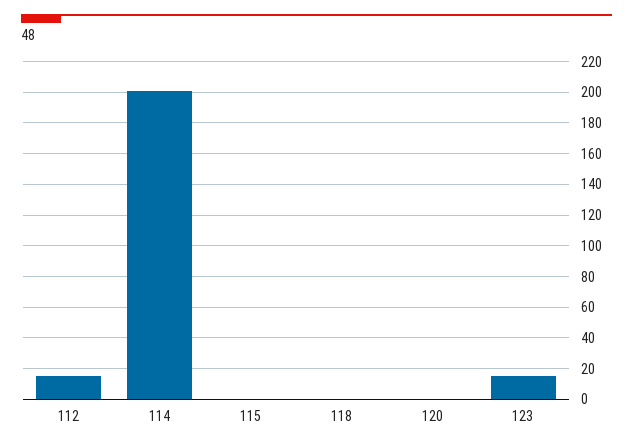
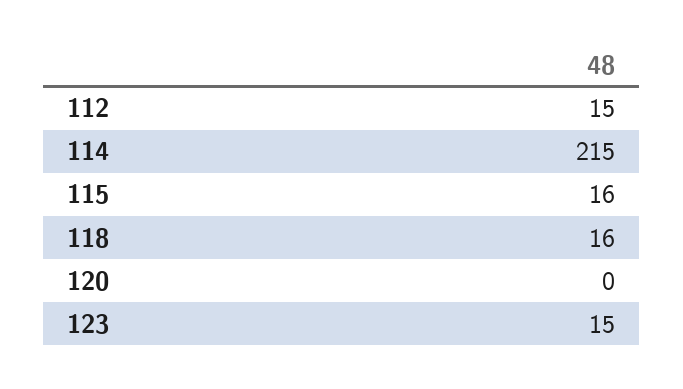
114: 200 -> 215
115: 0 -> 16
118: 0 -> 16

